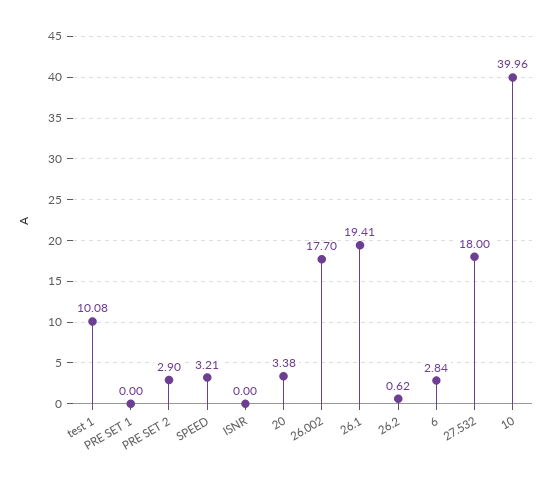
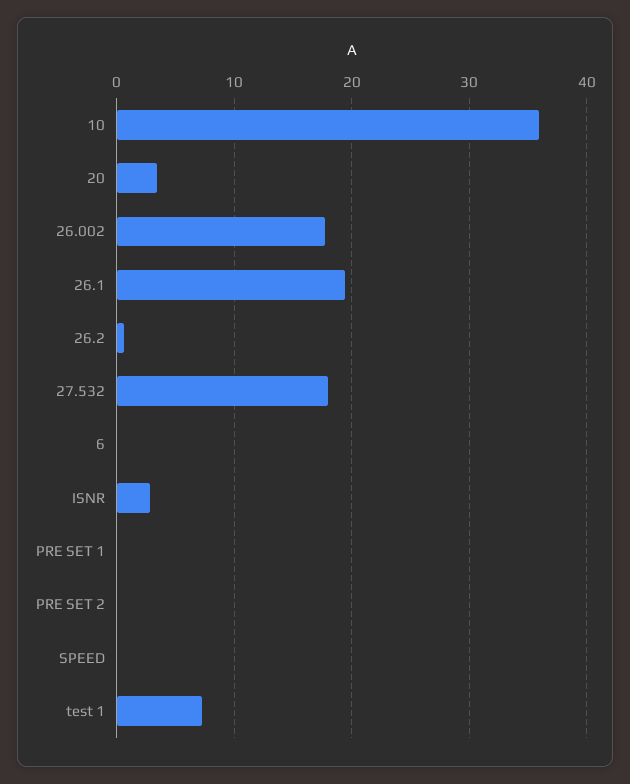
test 1: 10.08 -> 7
PRE SET 2: 2.9 -> 0
SPEED: 3.21 -> 0
ISNR: 0 -> 3
6: 2.84 -> 0
10: 39.96 -> 36

